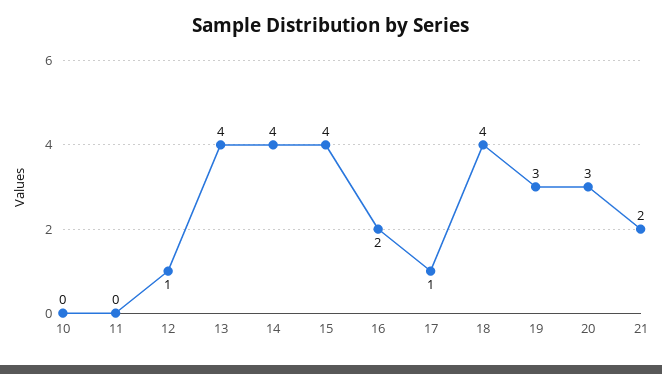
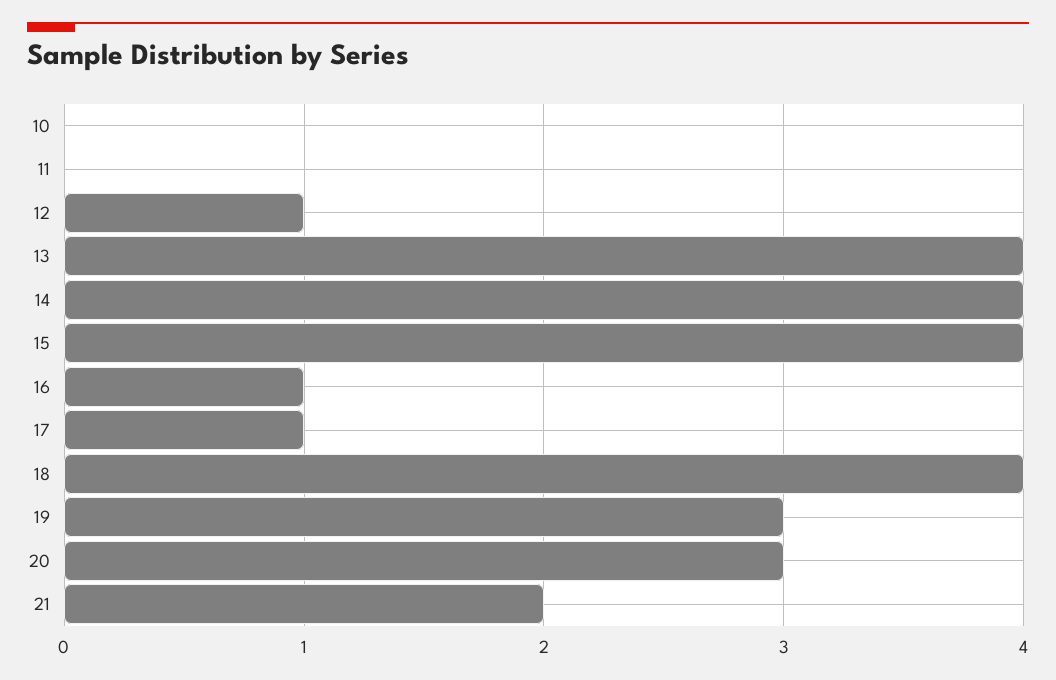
16: 2 -> 1

